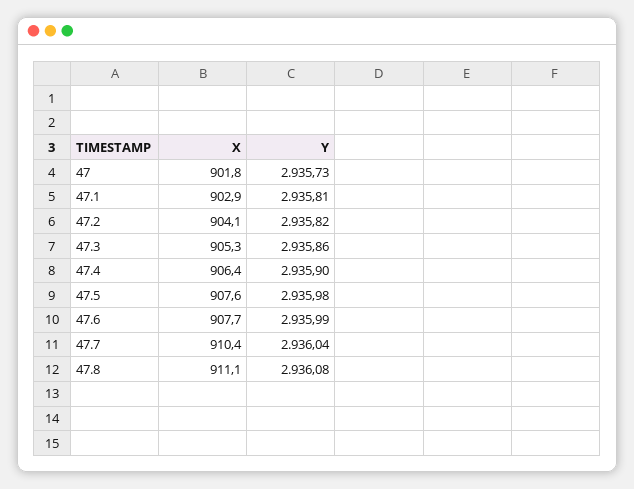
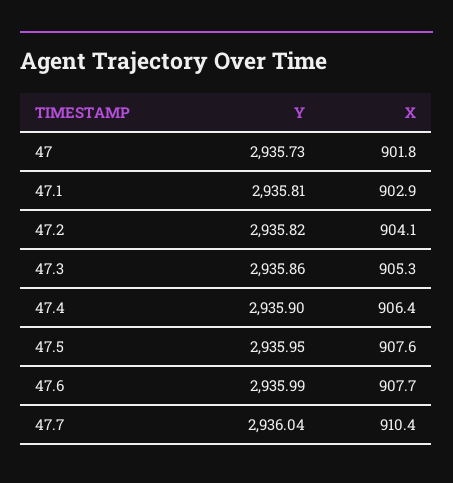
Y, 47.5: 2935.98 -> 2935.95
X, 47.8: 911.1 -> none
Y, 47.8: 2936.08 -> none

